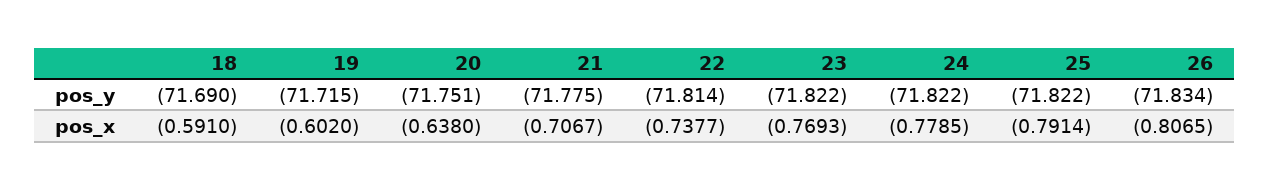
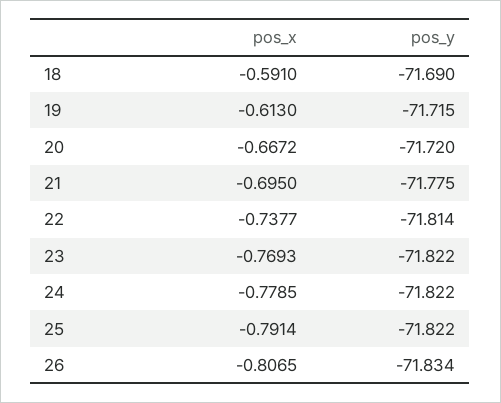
20, pos_y: -71.751 -> -71.72
19, pos_x: -0.602 -> -0.613
20, pos_x: -0.638 -> -0.6672
21, pos_x: -0.7067 -> -0.695

